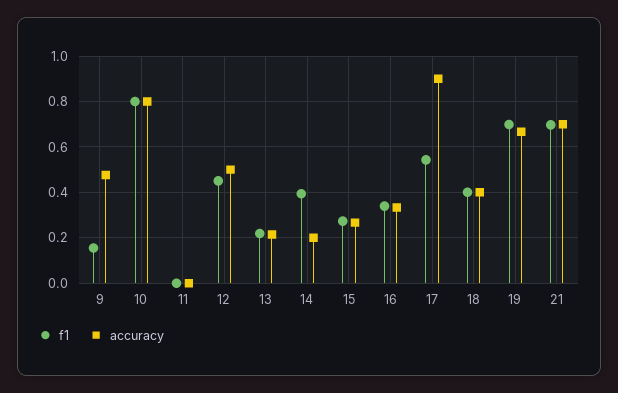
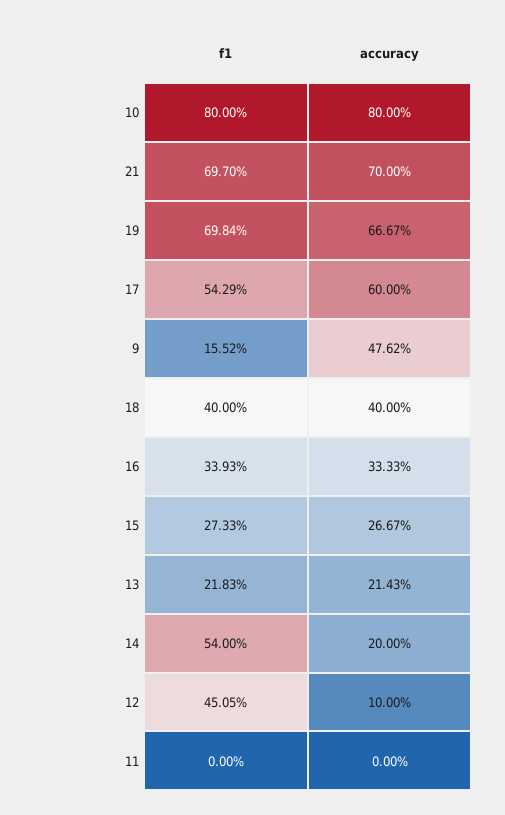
accuracy, 12: 0.5 -> 0.1
f1, 14: 0.4 -> 0.54
accuracy, 17: 0.9 -> 0.6

